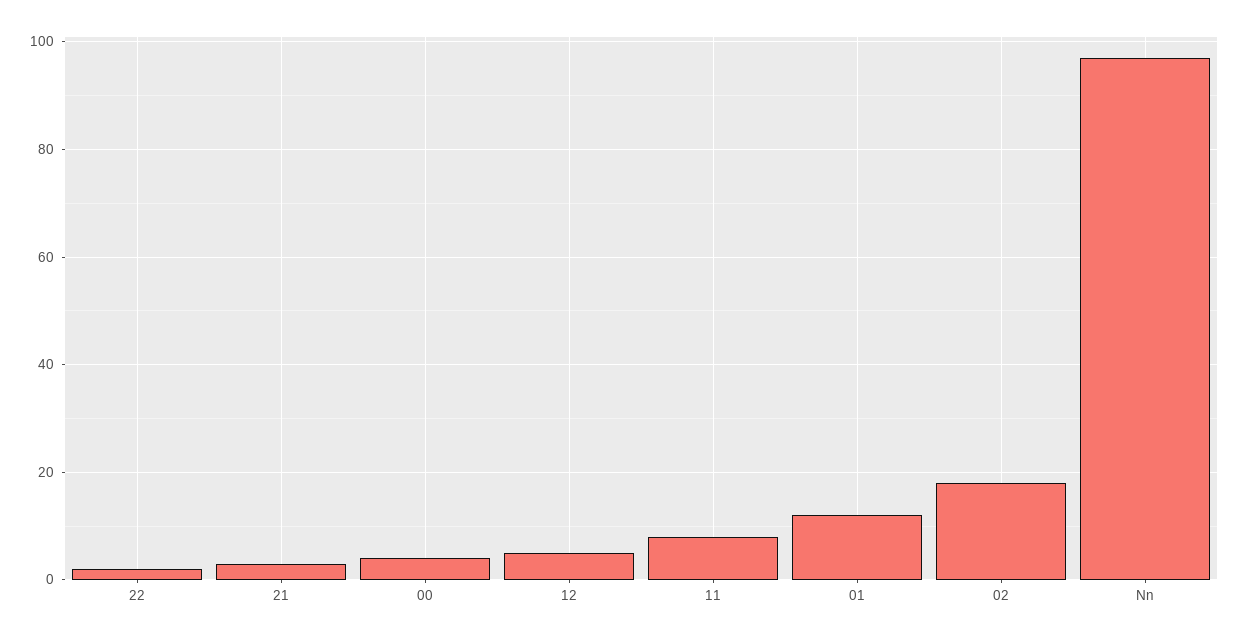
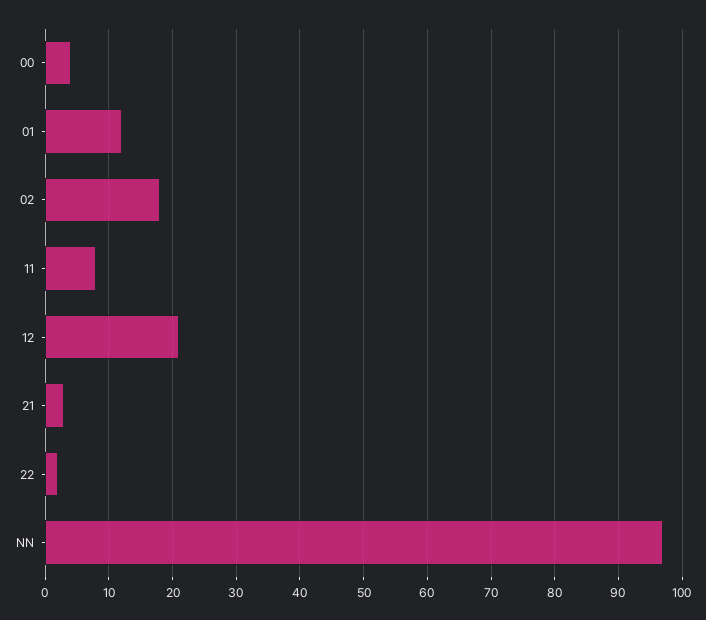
12: 5 -> 21

